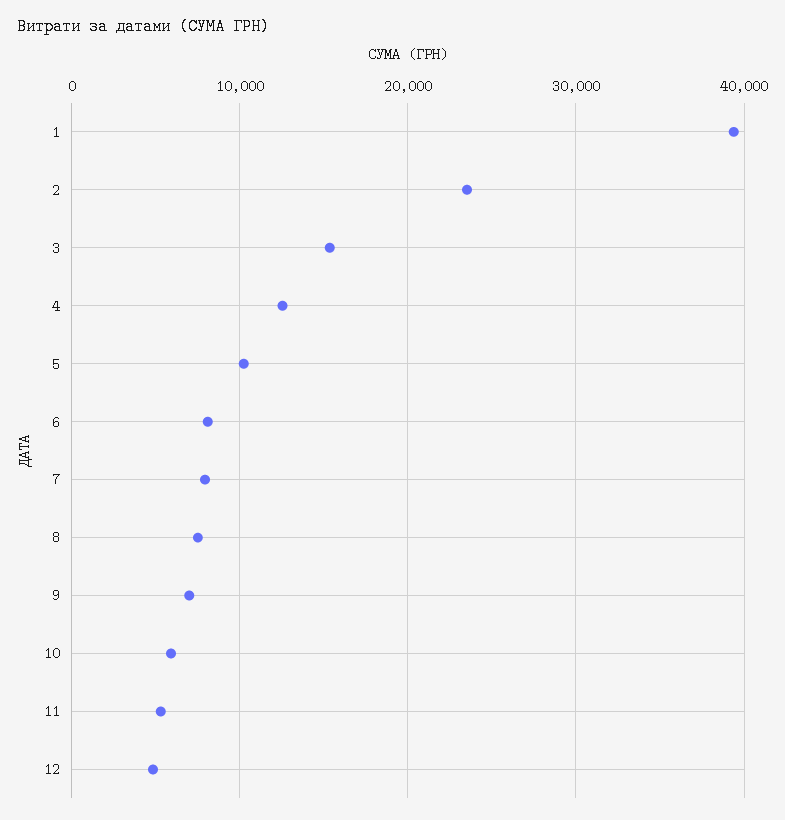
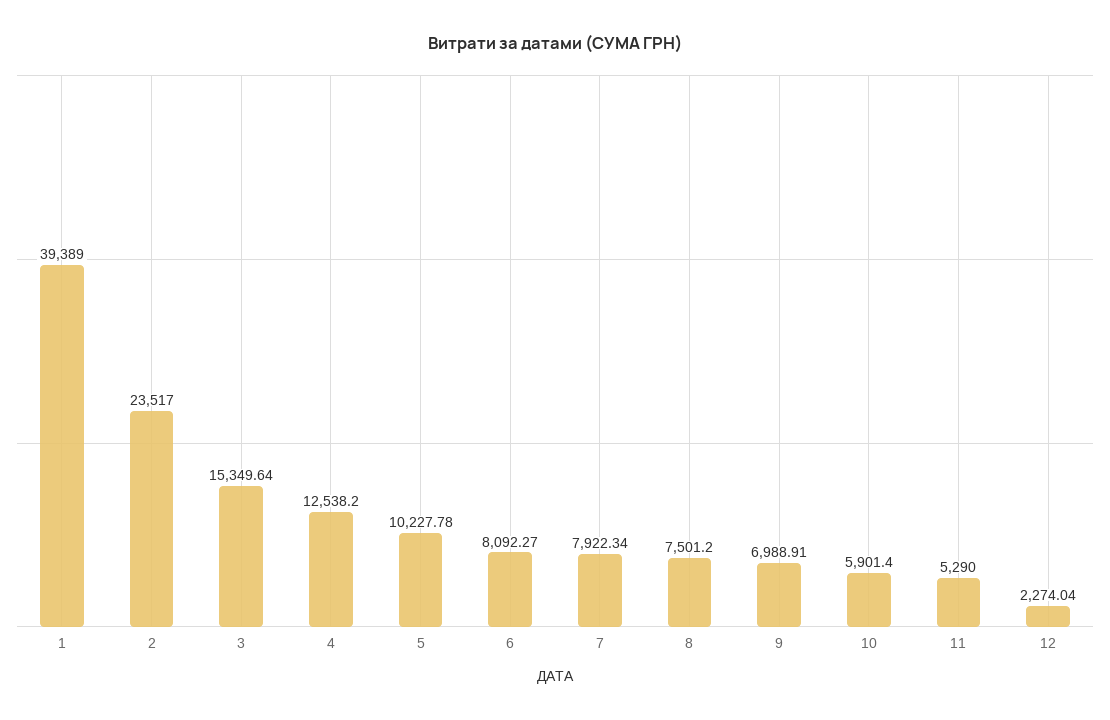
12: 5000 -> 2274.04

